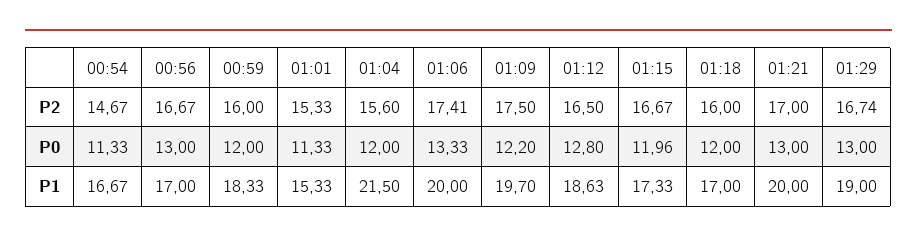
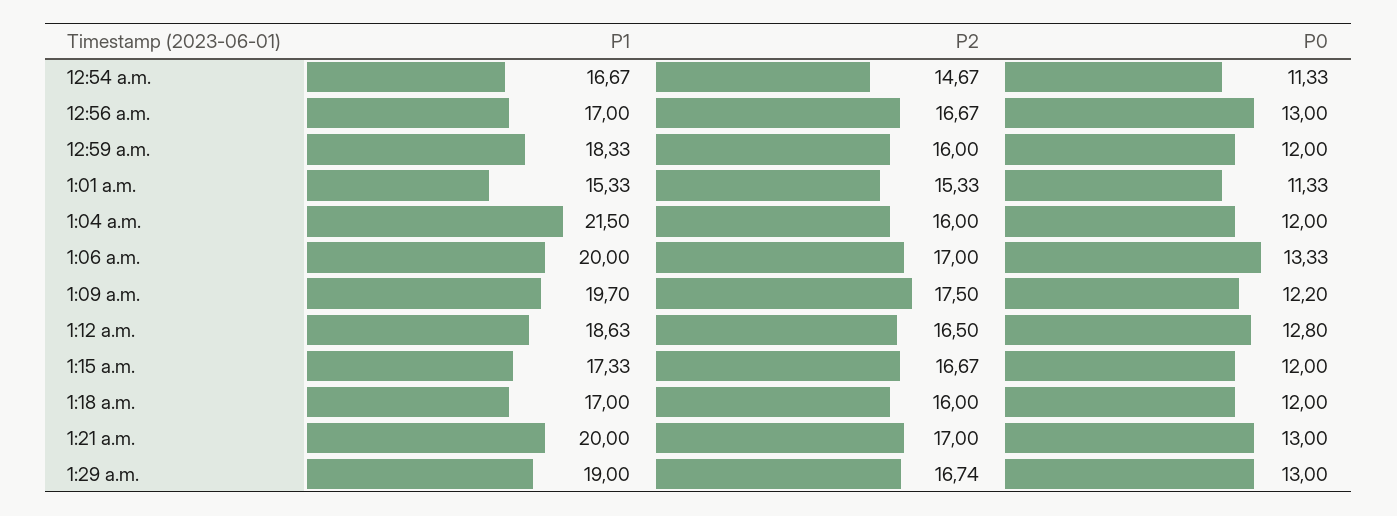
01:04, P2: 15.6 -> 16
01:06, P2: 17.41 -> 17
01:15, P0: 11.96 -> 12

